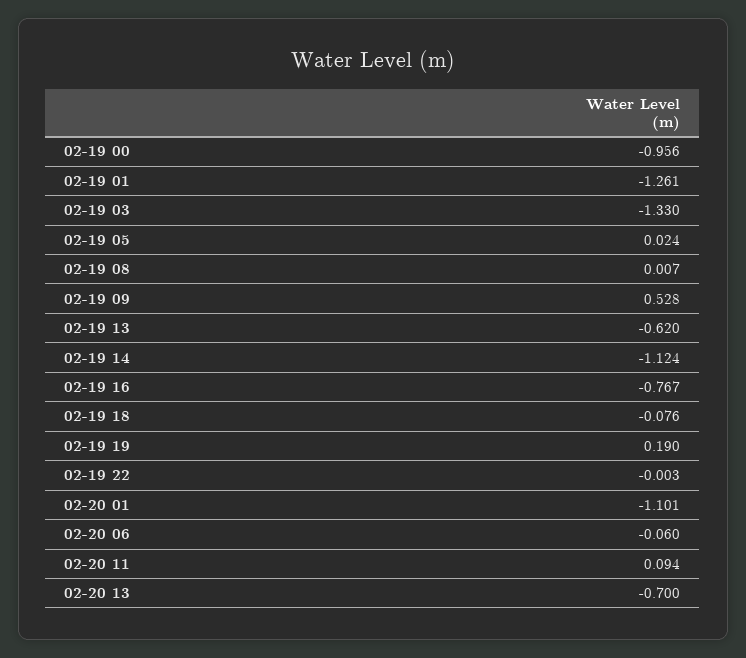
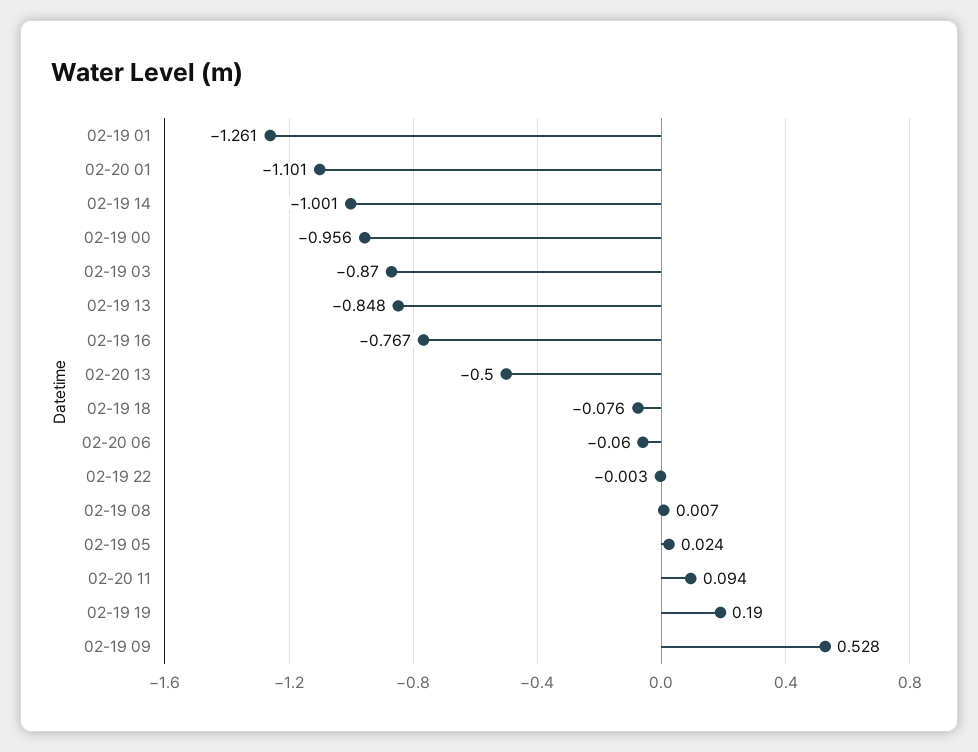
02-19 03: -1.33 -> -0.87
02-19 13: -0.62 -> -0.848
02-19 14: -1.124 -> -1.001
02-20 13: -0.7 -> -0.5

